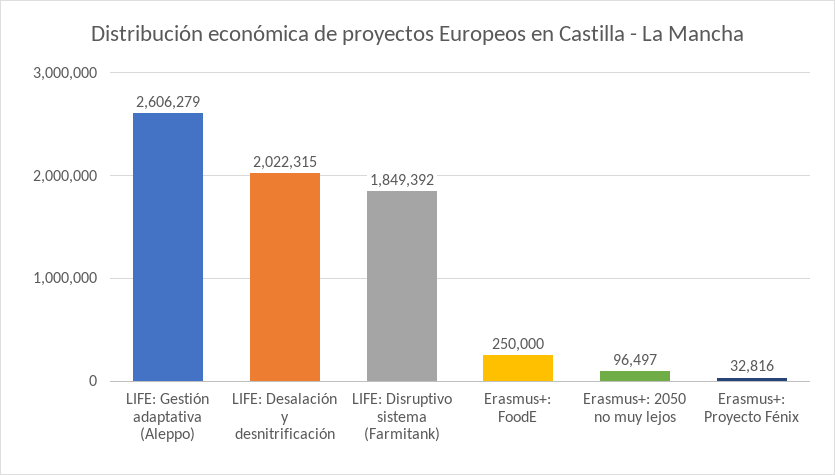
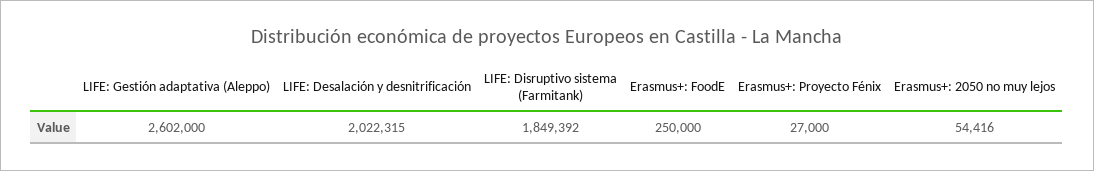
LIFE: Gestión adaptativa (Aleppo): 2606279 -> 2602000
Erasmus+: 2050 no muy lejos: 96497 -> 54416
Erasmus+: Proyecto Fénix: 32816 -> 27000

